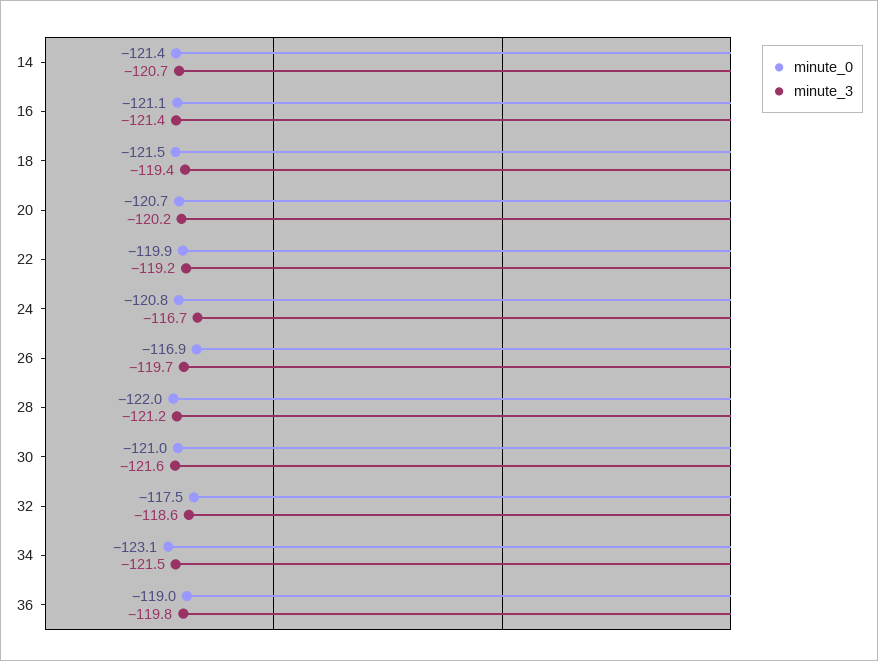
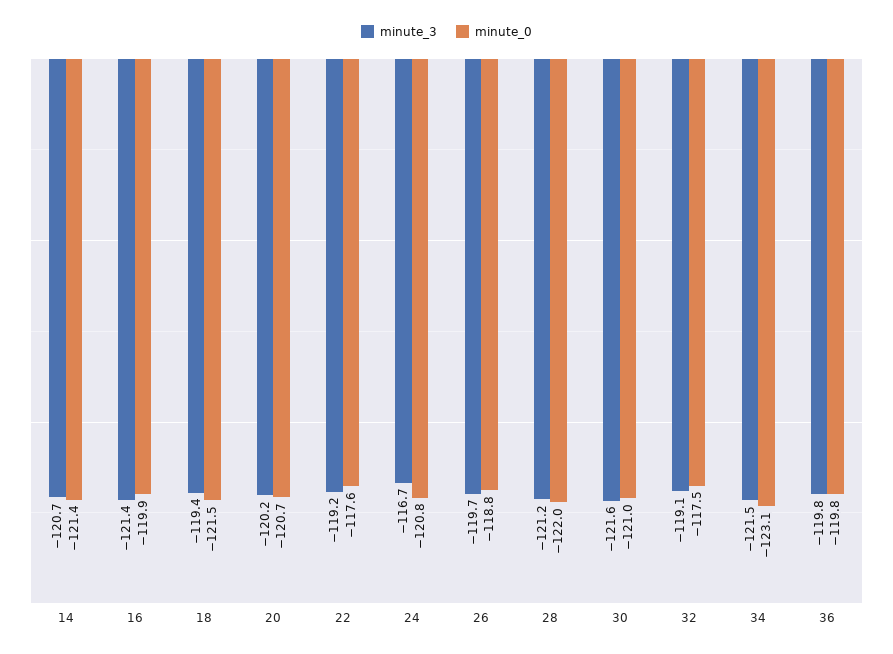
minute_0, 16: -121.1 -> -119.9
minute_0, 22: -119.9 -> -117.6
minute_0, 26: -116.9 -> -118.8
minute_3, 32: -118.6 -> -119.1
minute_0, 36: -119 -> -119.8

